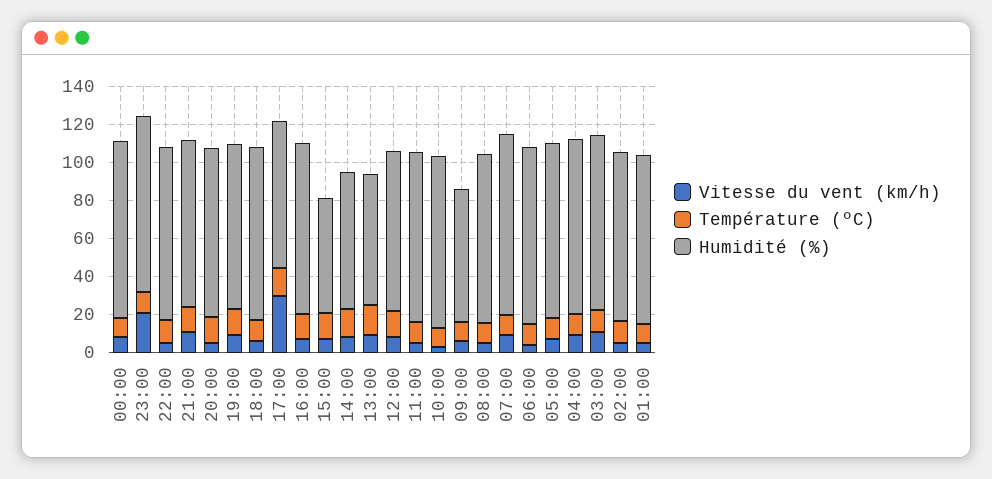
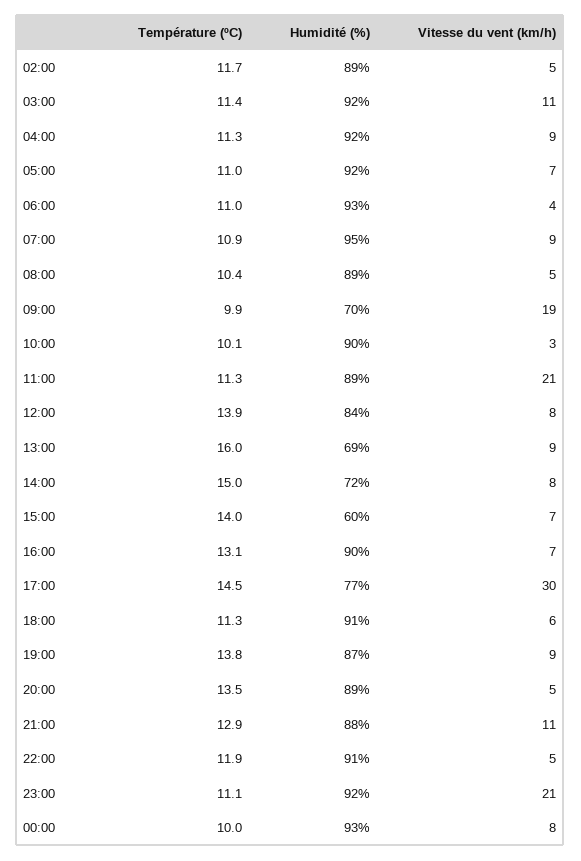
Vitesse du vent (km/h), 11:00: 5 -> 21
Vitesse du vent (km/h), 09:00: 5 -> 19
Vitesse du vent (km/h), 01:00: 5 -> none
Température (ºC), 01:00: 10 -> none
Humidité (%), 01:00: 90 -> none

